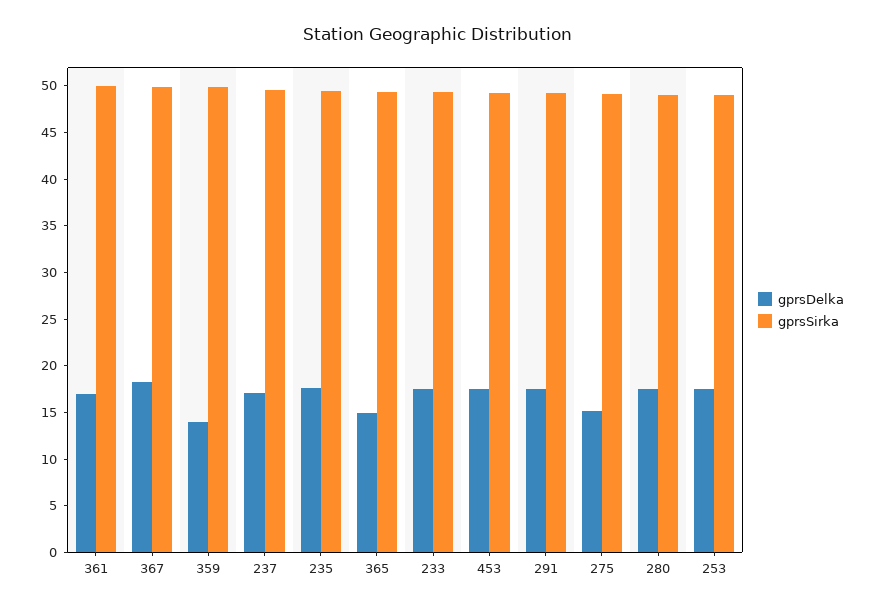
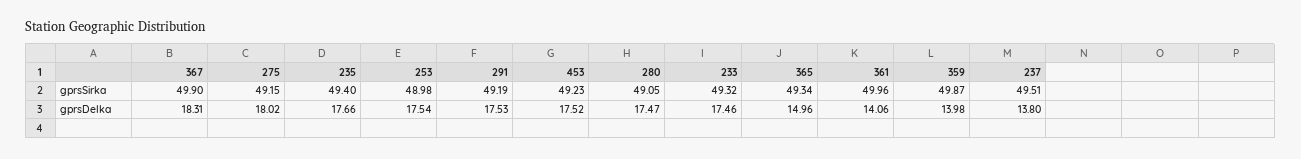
gprsDelka, 361: 17 -> 14.06
gprsDelka, 237: 17 -> 13.8
gprsDelka, 275: 15 -> 18.02

